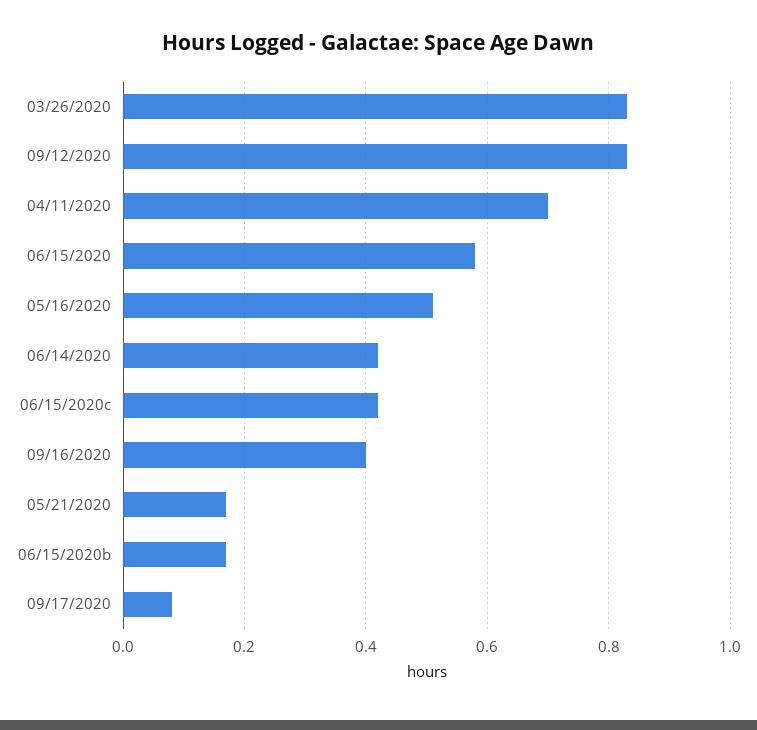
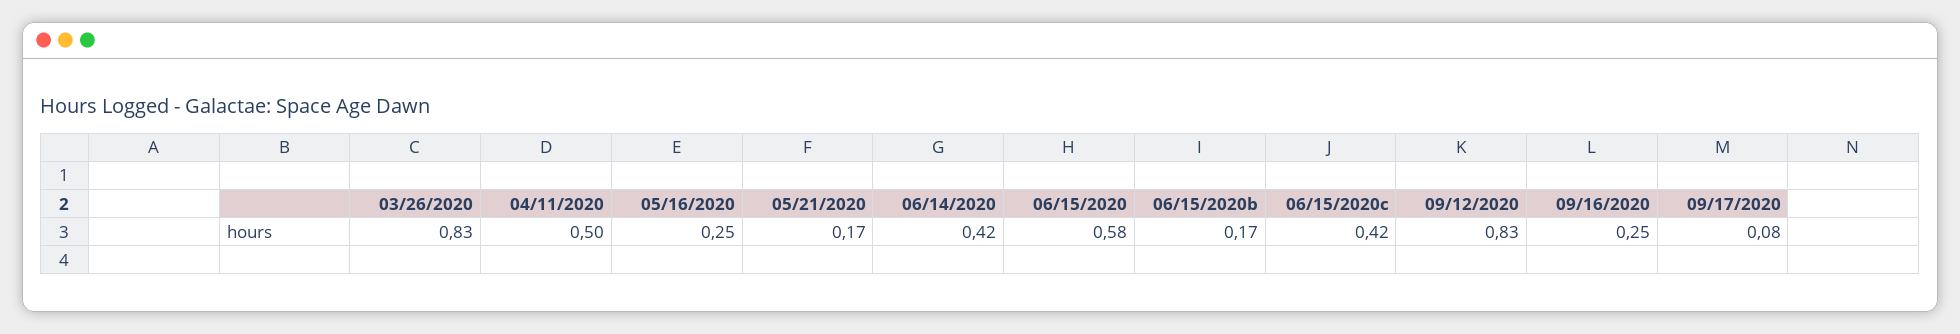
04/11/2020: 0.7 -> 0.5
05/16/2020: 0.5 -> 0.25
09/16/2020: 0.4 -> 0.25

